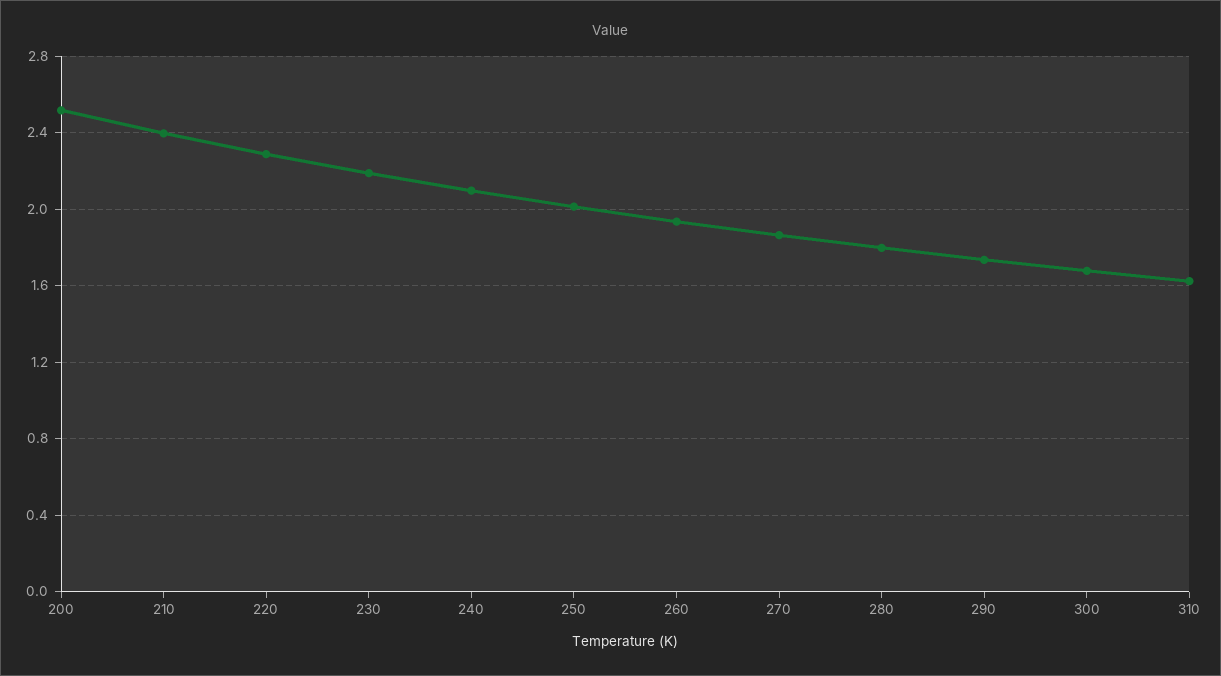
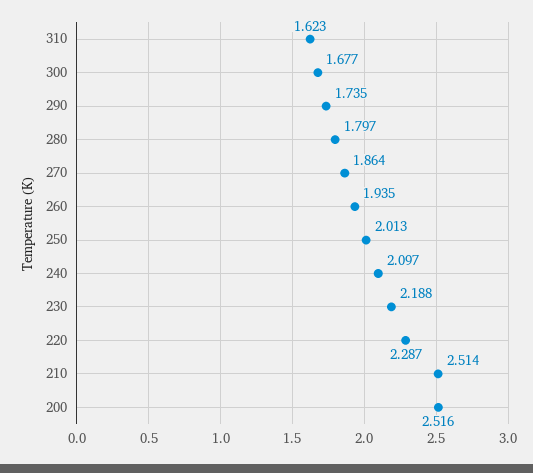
210: 2.4 -> 2.514

